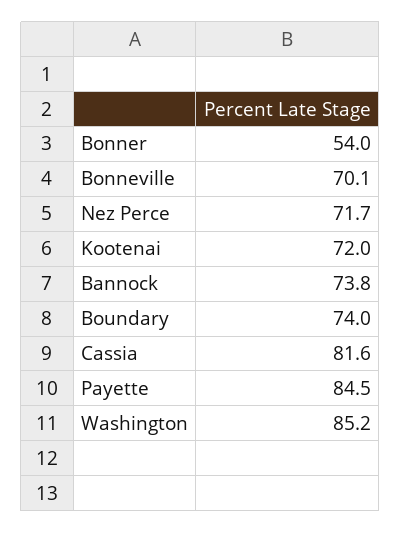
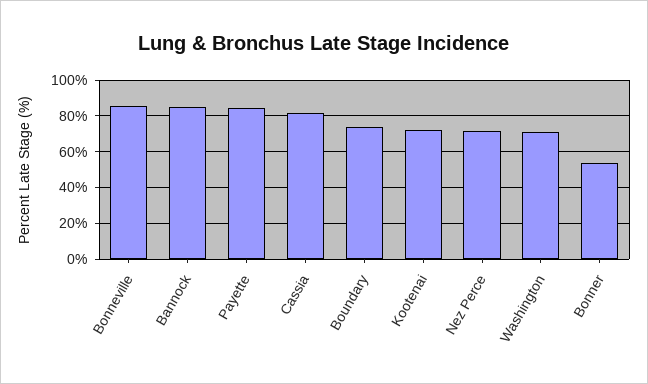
Bonneville: 70.1 -> 85
Bannock: 73.8 -> 85
Washington: 85.2 -> 70

